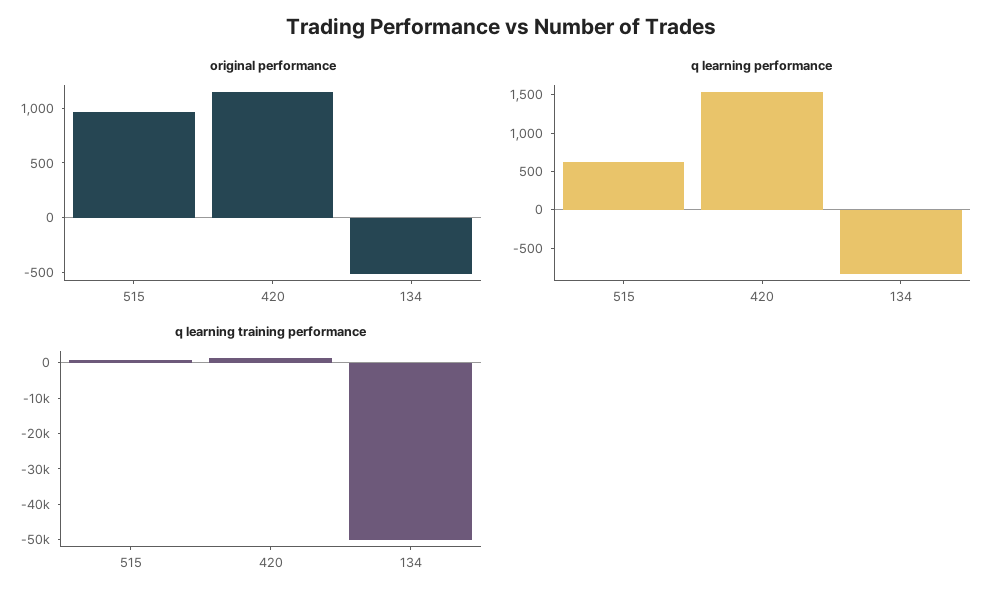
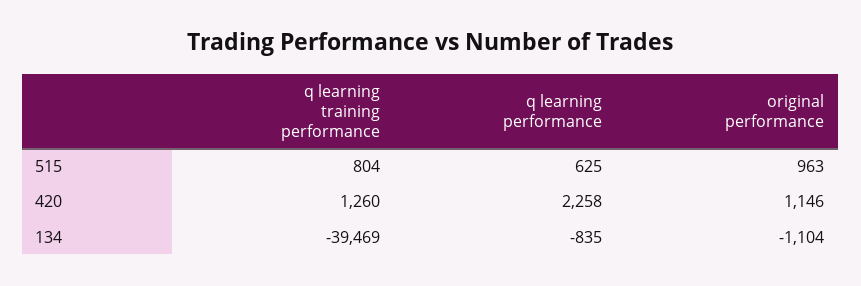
original performance, 134: -500 -> -1104
q learning performance, 420: 1500 -> 2258
q learning training performance, 134: -50000 -> -39469

